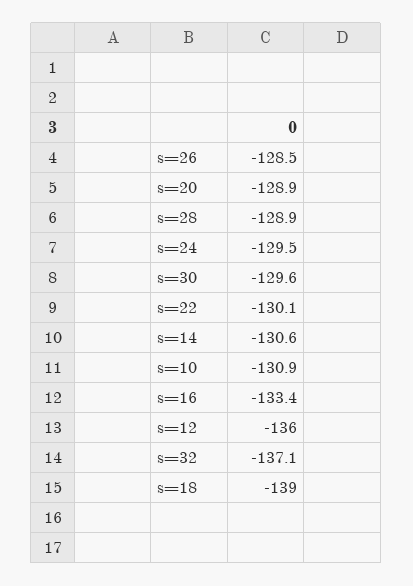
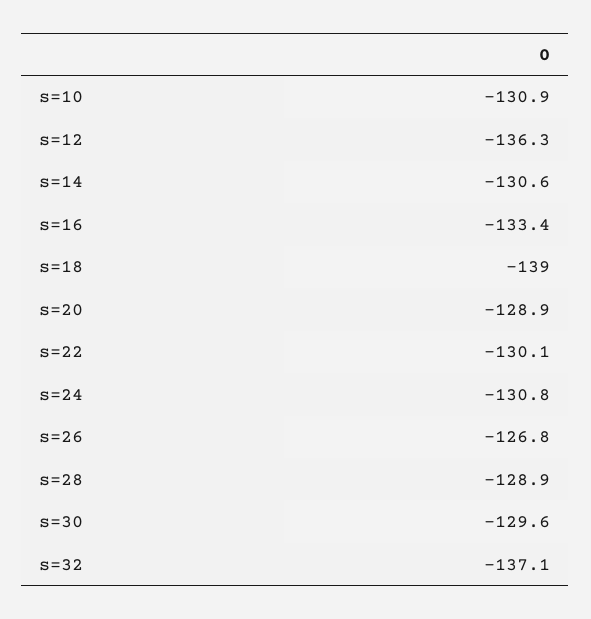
s=26: -128.5 -> -126.8
s=24: -129.5 -> -130.8
s=12: -136 -> -136.3

